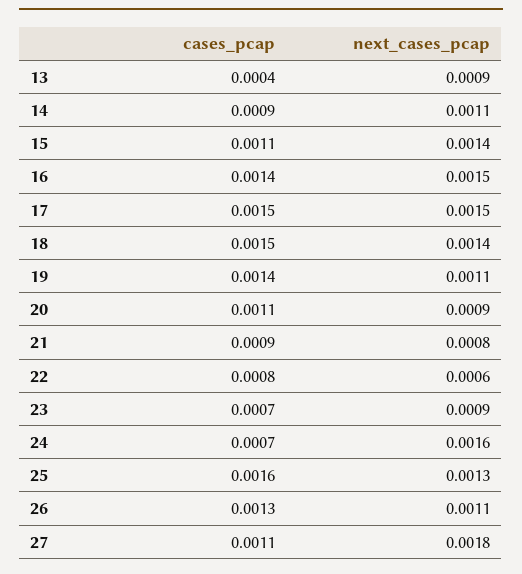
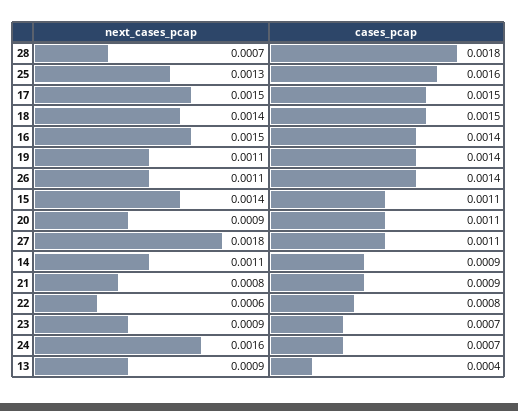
cases_pcap, 26: 0.0013 -> 0.0014
next_cases_pcap, 28: none -> 0.0007
cases_pcap, 28: none -> 0.0018

